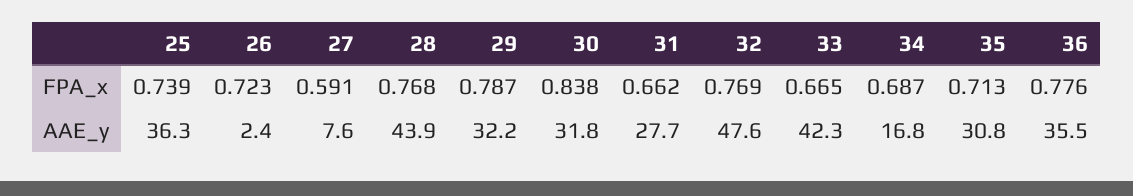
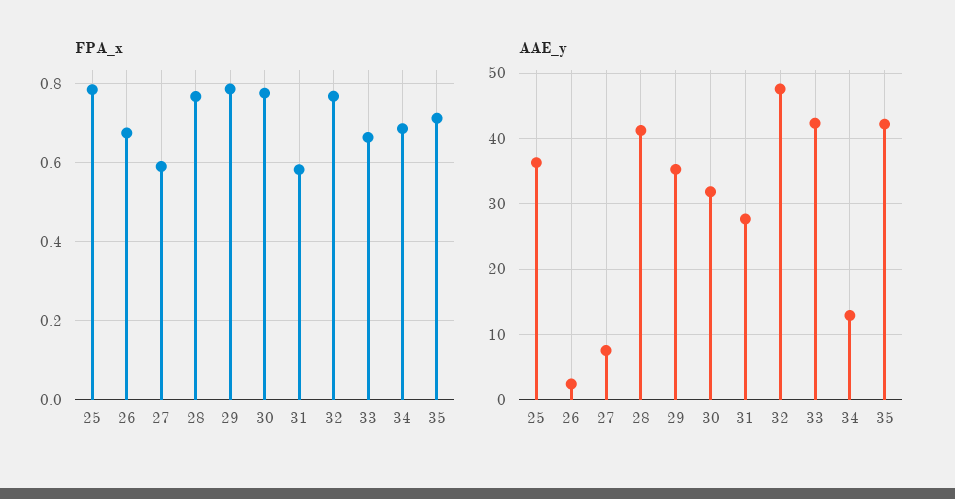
FPA_x, 25: 0.739 -> 0.78
FPA_x, 26: 0.723 -> 0.68
FPA_x, 30: 0.838 -> 0.78
FPA_x, 31: 0.662 -> 0.58
FPA_x, 36: 0.776 -> none
AAE_y, 28: 43.9 -> 41
AAE_y, 29: 32.2 -> 35
AAE_y, 34: 16.8 -> 13
AAE_y, 35: 30.8 -> 42
AAE_y, 36: 35.5 -> none

